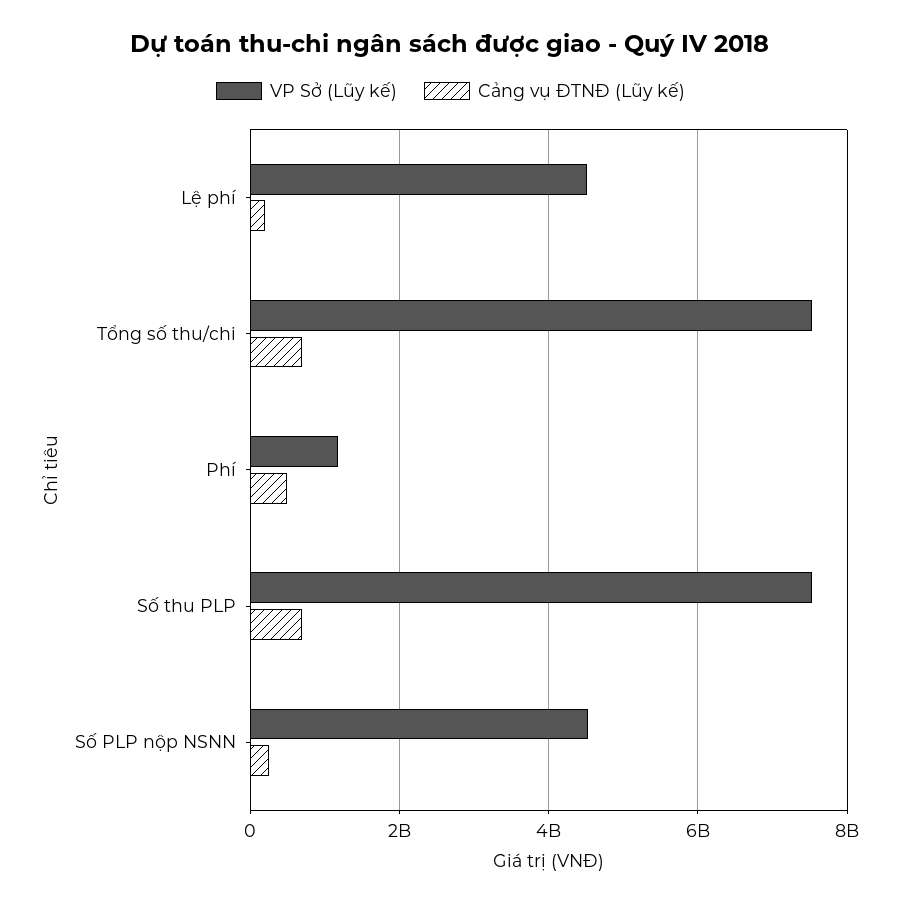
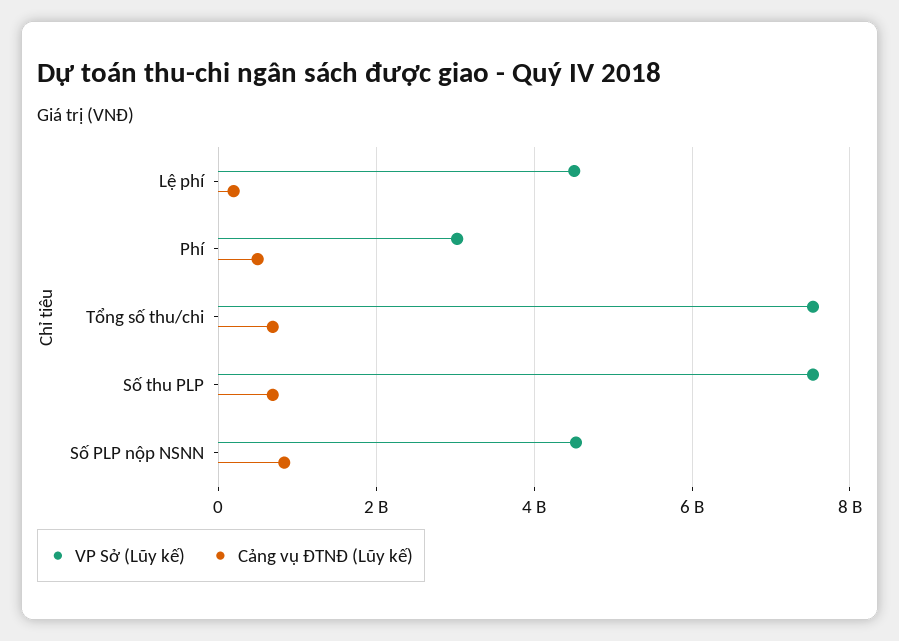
VP Sở (Lũy kế), Phí: 1200000000 -> 3000000000
Cảng vụ ĐTNĐ (Lũy kế), Số PLP nộp NSNN: 200000000 -> 800000000

